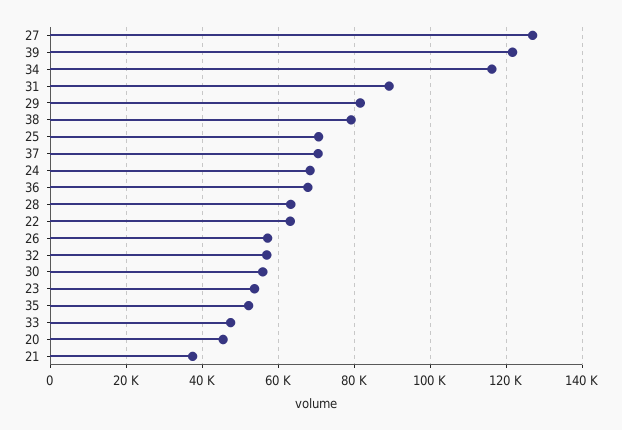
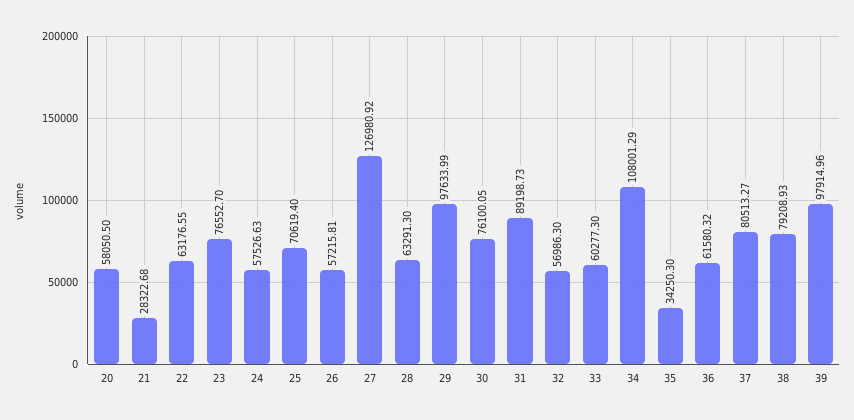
39: 122000 -> 97914.96
34: 116000 -> 108001.29
29: 82000 -> 97633.99
37: 70000 -> 80513.27
24: 68000 -> 57526.63
36: 68000 -> 61580.32
30: 56000 -> 76100.05
23: 54000 -> 76552.7
35: 52000 -> 34250.3
33: 48000 -> 60277.3
20: 46000 -> 58050.5
21: 38000 -> 28322.68

